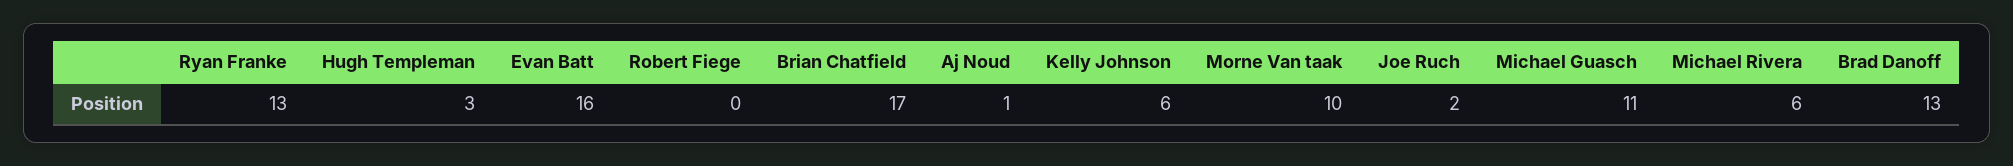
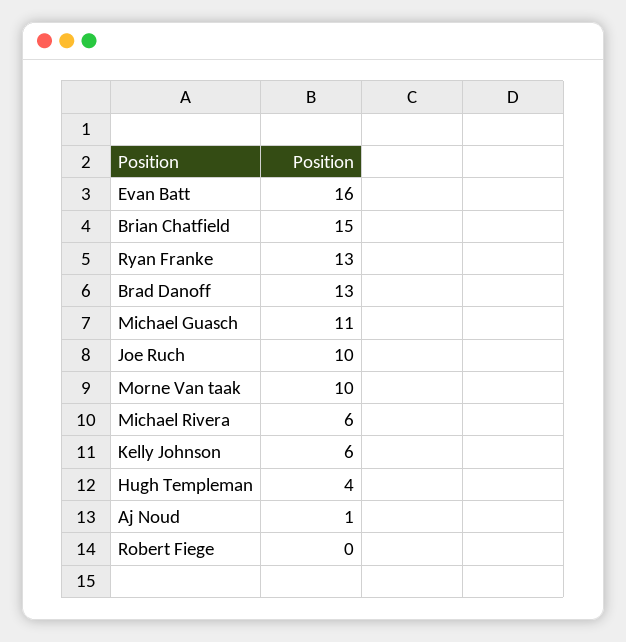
Hugh Templeman: 3 -> 4
Brian Chatfield: 17 -> 15
Joe Ruch: 2 -> 10

